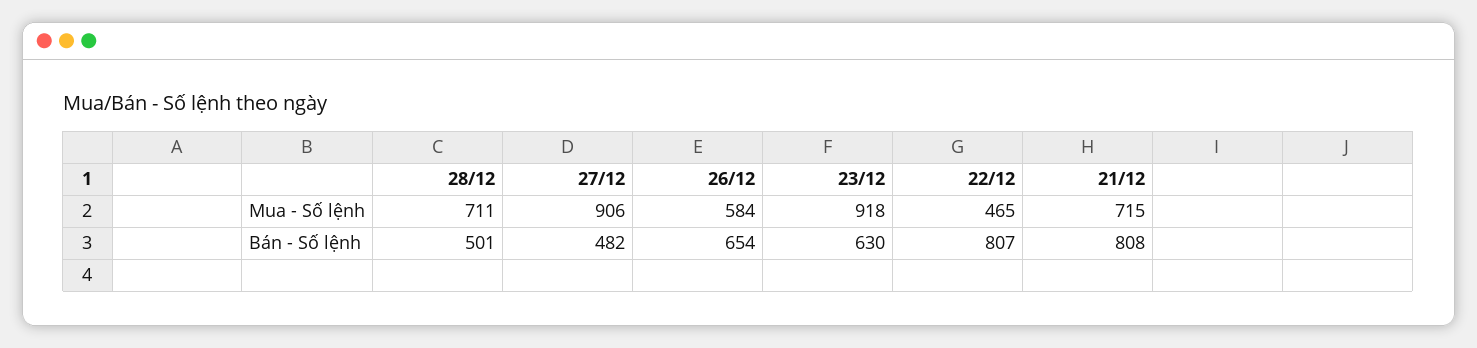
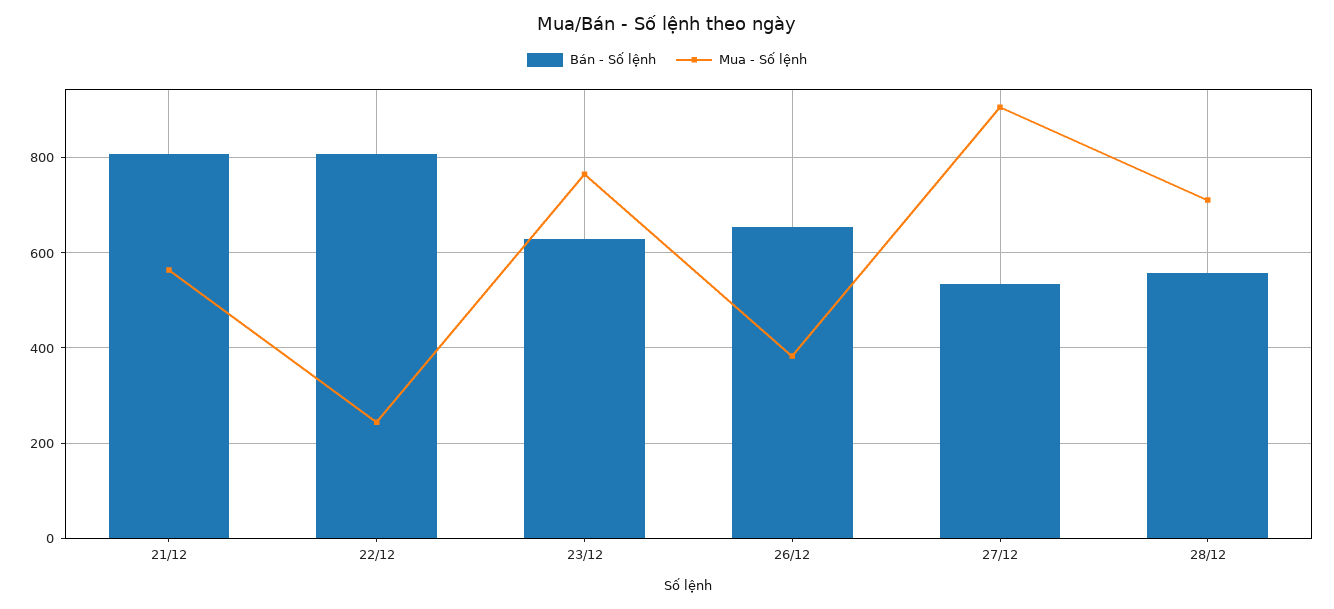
Mua - Số lệnh, 26/12: 584 -> 380
Mua - Số lệnh, 23/12: 918 -> 760
Mua - Số lệnh, 22/12: 465 -> 240
Mua - Số lệnh, 21/12: 715 -> 560
Bán - Số lệnh, 28/12: 501 -> 560
Bán - Số lệnh, 27/12: 482 -> 540

